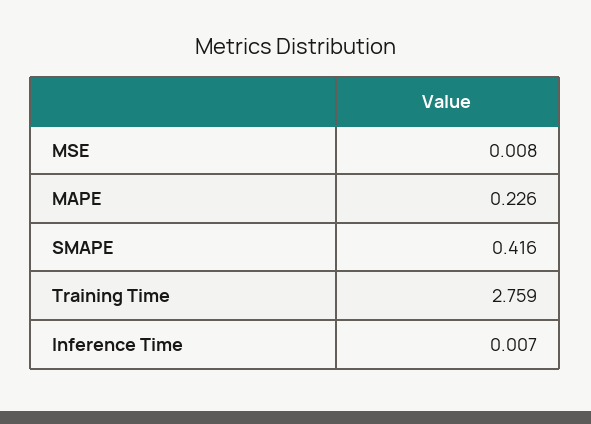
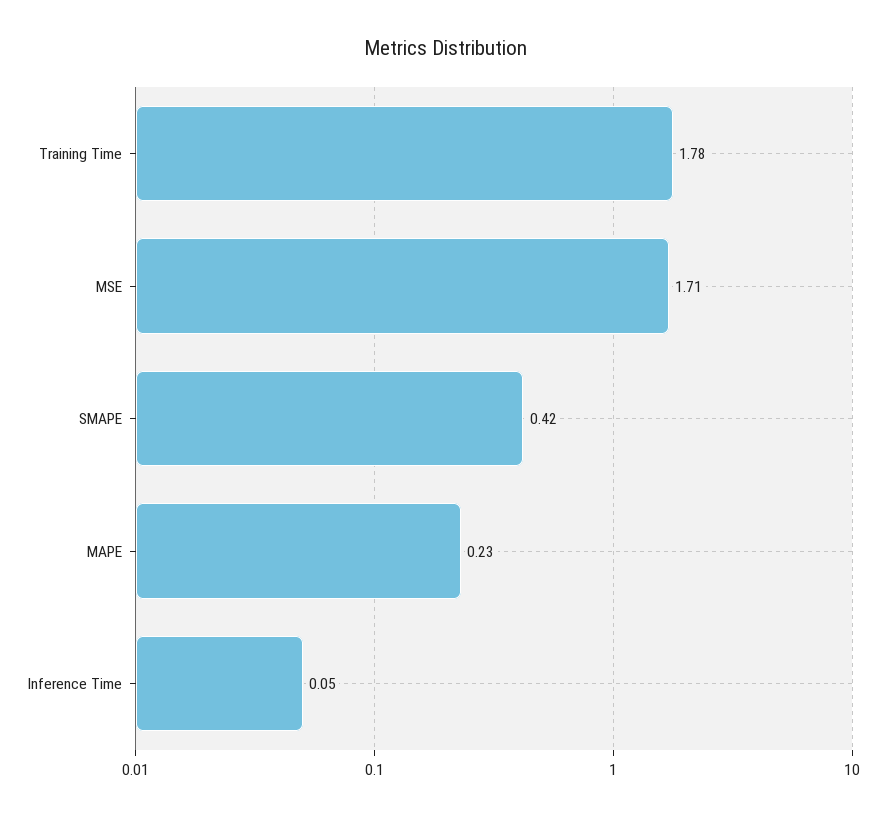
MSE: 0.008 -> 1.71
Training Time: 2.759 -> 1.78
Inference Time: 0.007 -> 0.05

